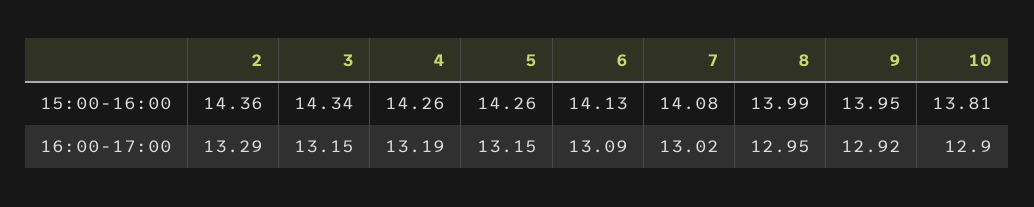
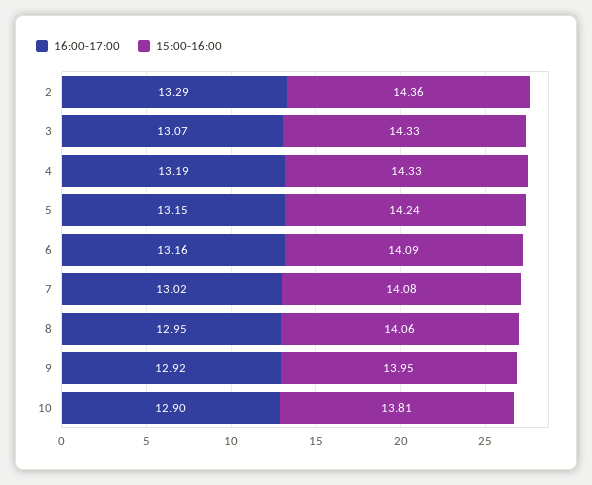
15:00-16:00, 3: 14.34 -> 14.33
15:00-16:00, 4: 14.26 -> 14.33
15:00-16:00, 5: 14.26 -> 14.24
15:00-16:00, 6: 14.13 -> 14.09
15:00-16:00, 8: 13.99 -> 14.06
16:00-17:00, 3: 13.15 -> 13.07
16:00-17:00, 6: 13.09 -> 13.16

